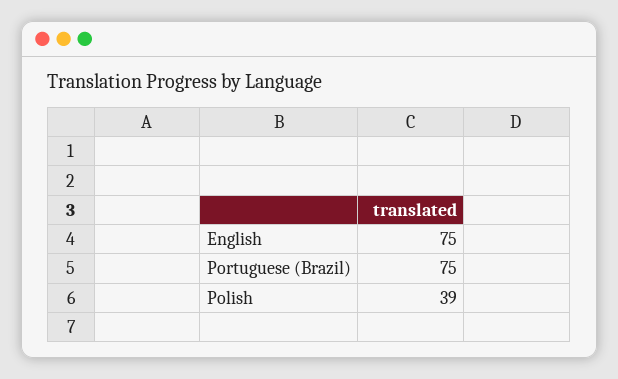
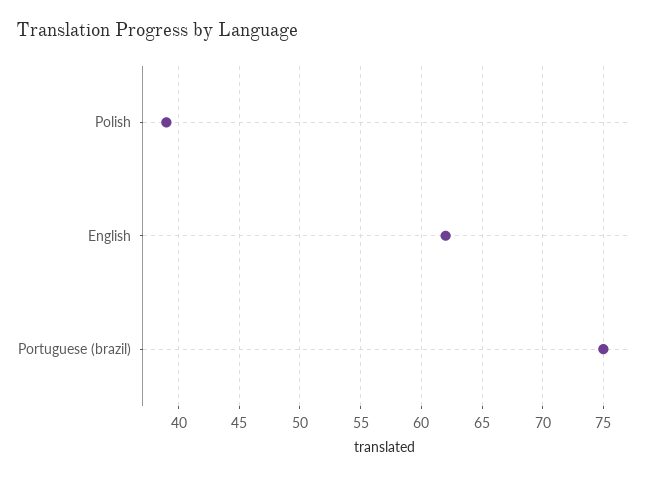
English: 75 -> 62

